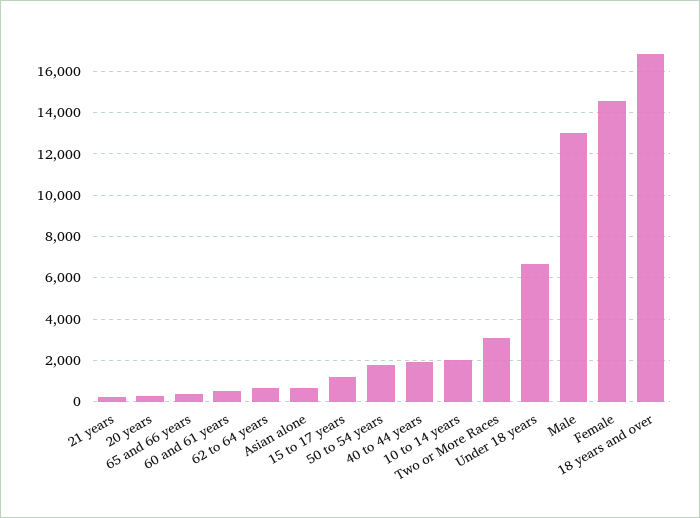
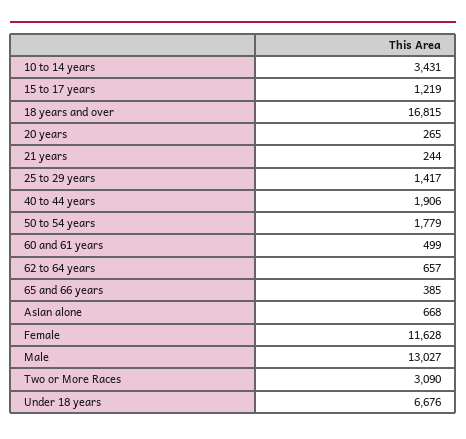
10 to 14 years: 2000 -> 3431
Female: 14500 -> 11628
25 to 29 years: none -> 1417

